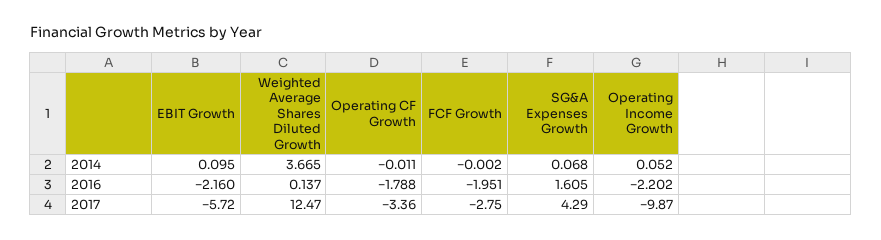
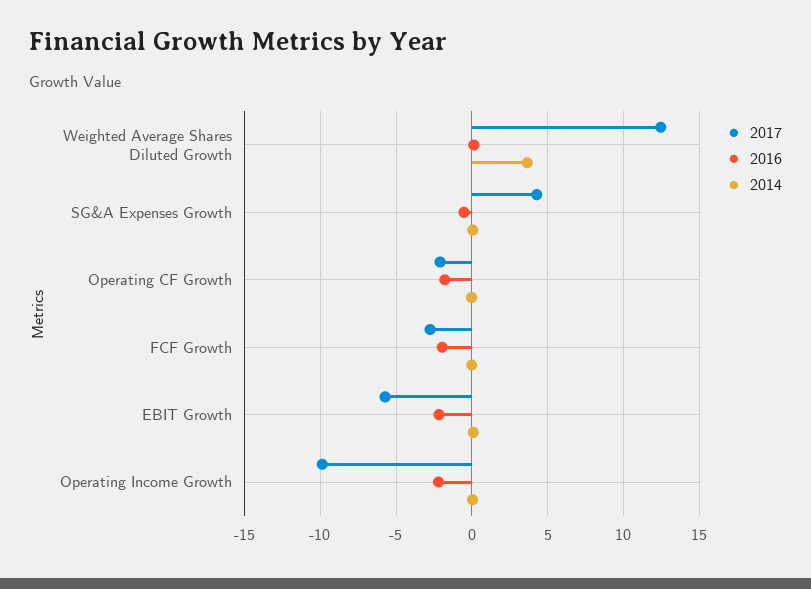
2016, SG&A Expenses Growth: 1.605 -> -0.5
2017, Operating CF Growth: -3.36 -> -2

